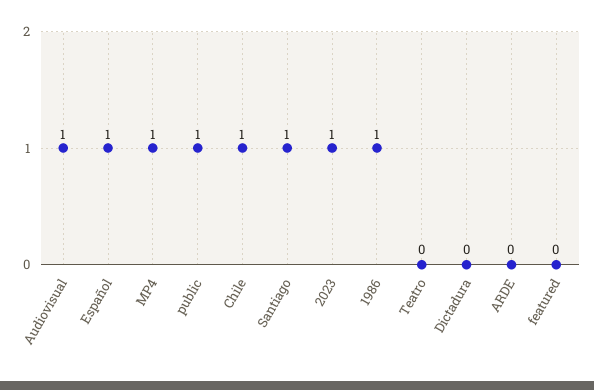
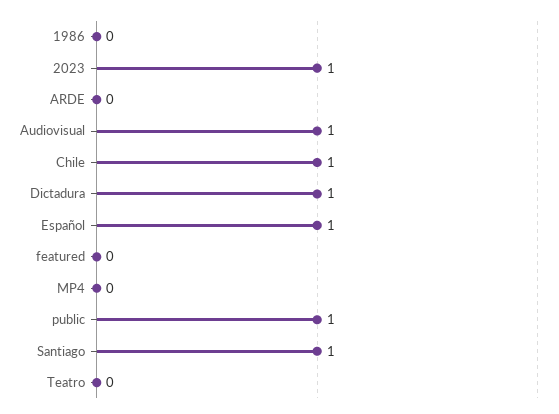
MP4: 1 -> 0
1986: 1 -> 0
Dictadura: 0 -> 1

